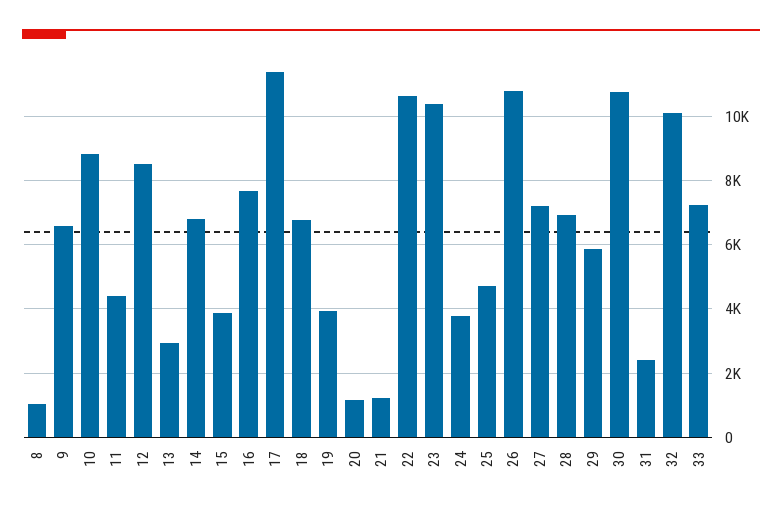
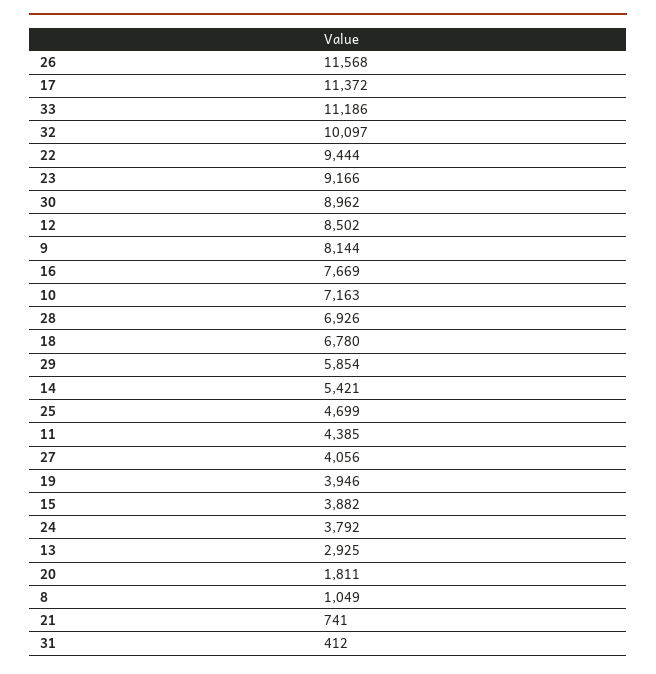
9: 6600 -> 8144
10: 8800 -> 7163
14: 6800 -> 5421
20: 1200 -> 1811
21: 1200 -> 741
22: 10600 -> 9444
23: 10400 -> 9166
26: 10800 -> 11568
27: 7200 -> 4056
30: 10800 -> 8962
31: 2400 -> 412
33: 7200 -> 11186

